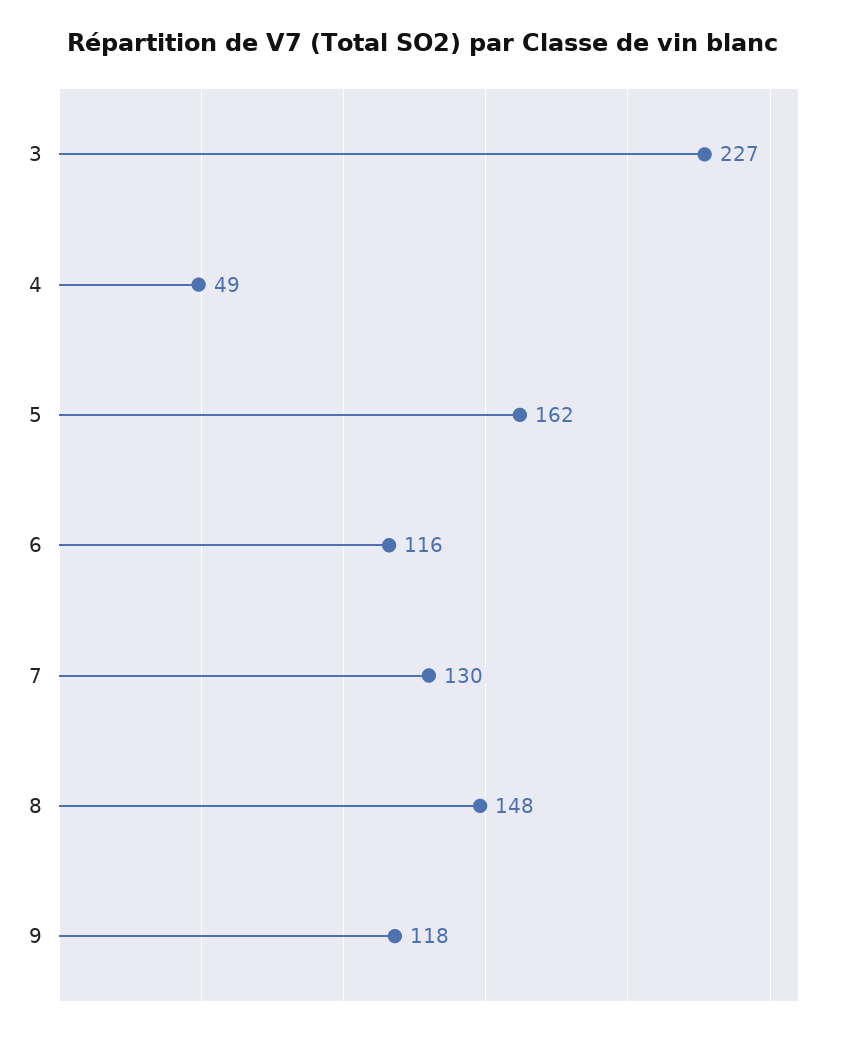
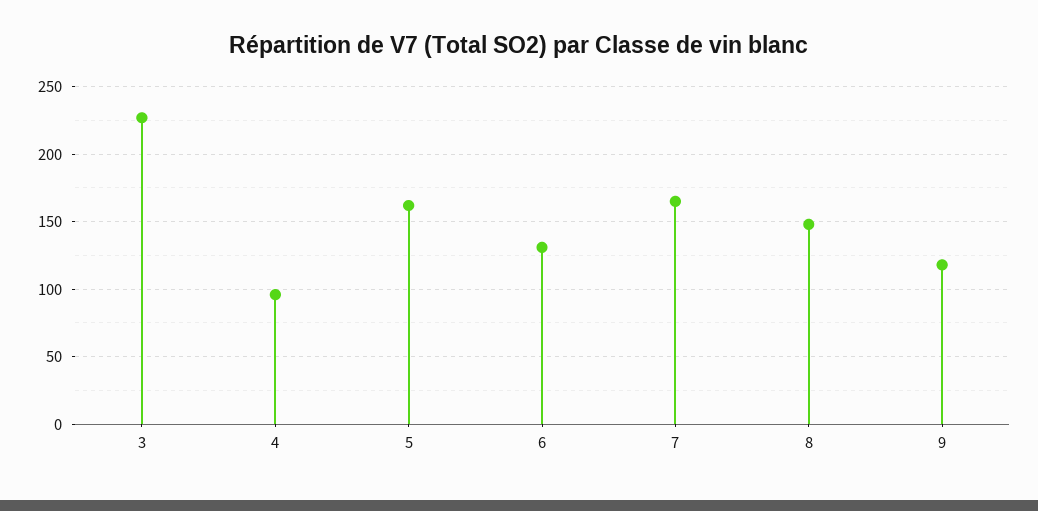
4: 49 -> 95
6: 116 -> 130
7: 130 -> 165

